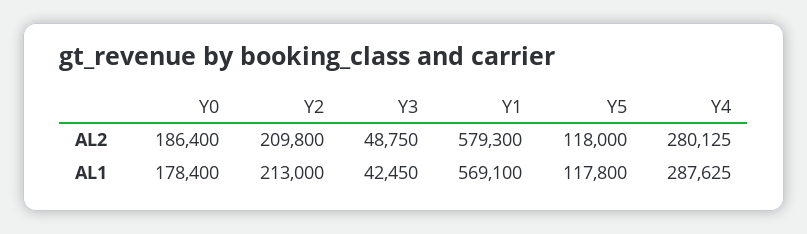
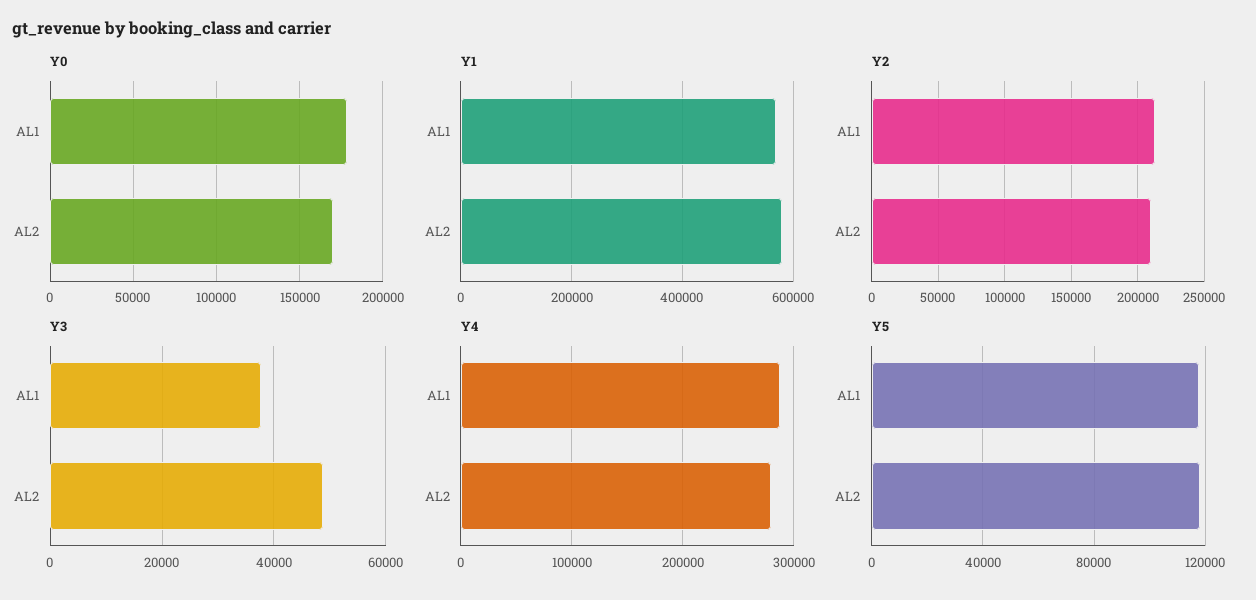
Y0, AL2: 186400 -> 170000
Y3, AL1: 42450 -> 38000

